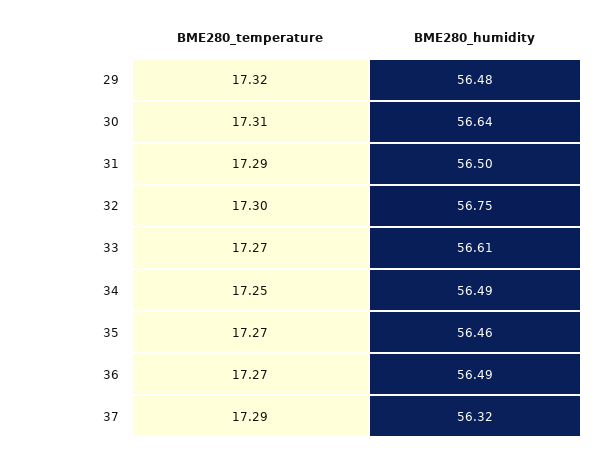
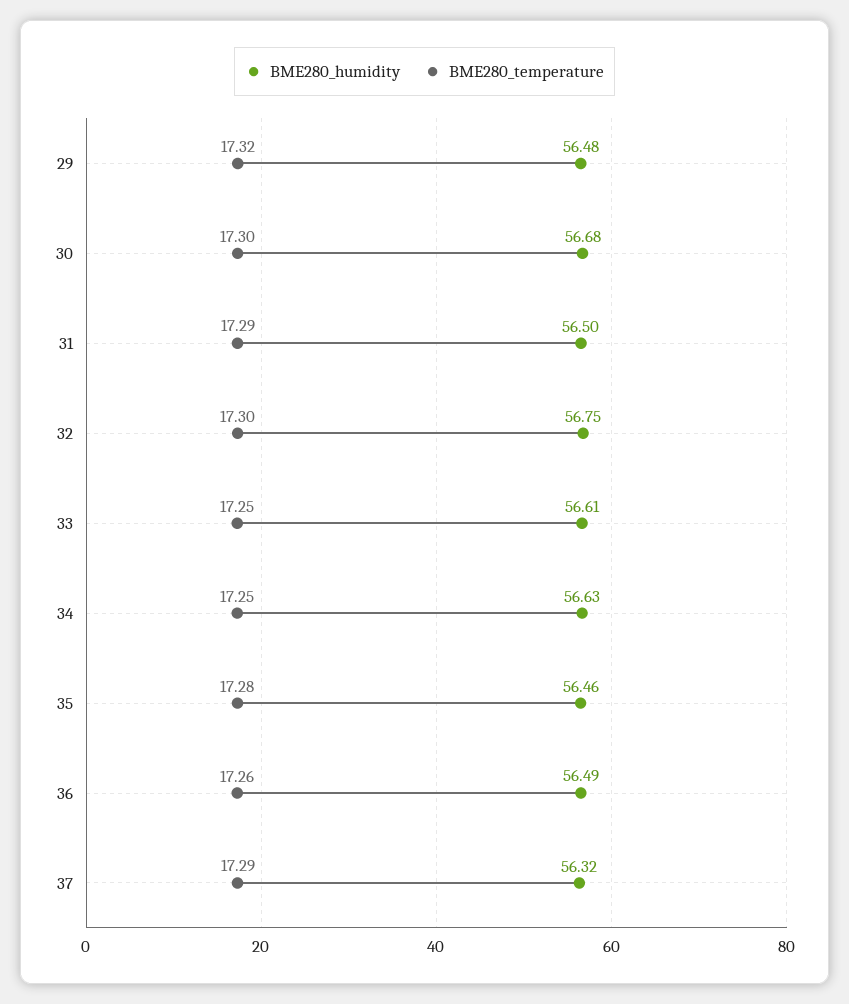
BME280_temperature, 30: 17.31 -> 17.3
BME280_humidity, 30: 56.64 -> 56.68
BME280_temperature, 33: 17.27 -> 17.25
BME280_humidity, 34: 56.49 -> 56.63
BME280_temperature, 35: 17.27 -> 17.28
BME280_temperature, 36: 17.27 -> 17.26

